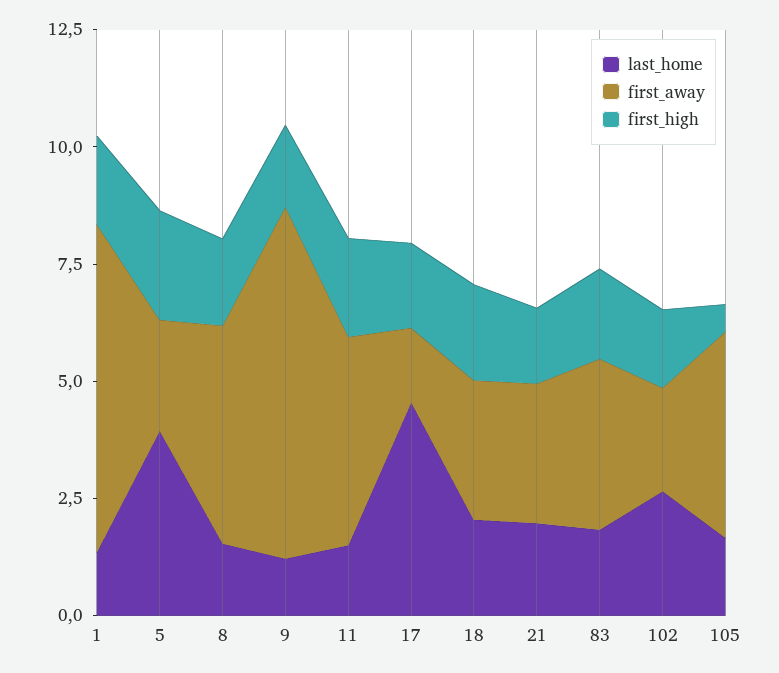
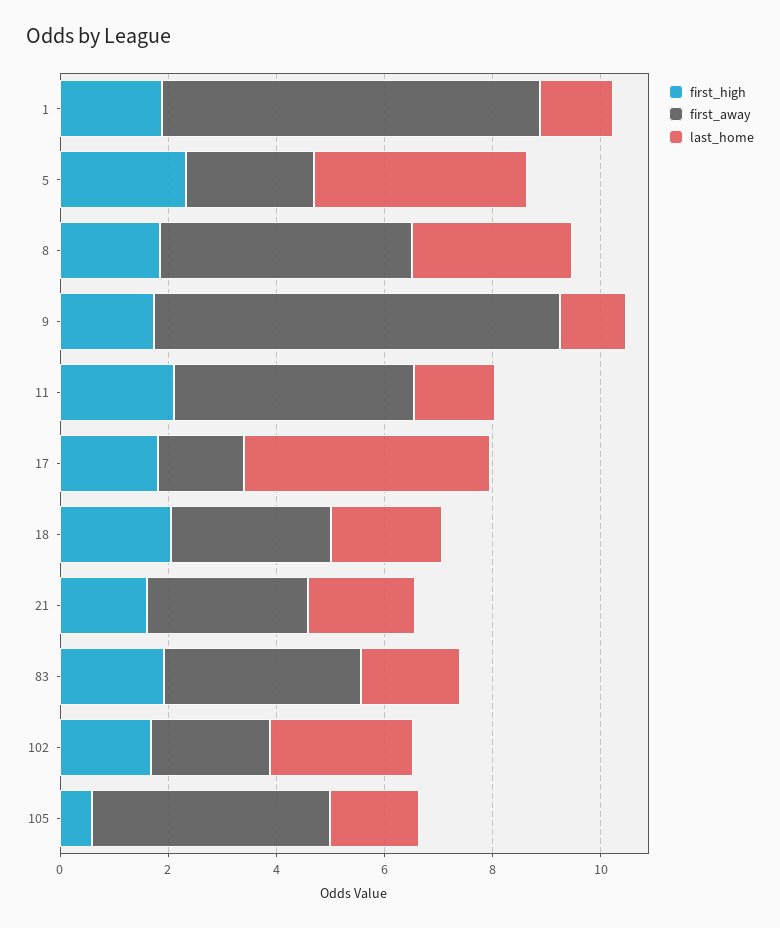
last_home, 8: 1.5 -> 3

